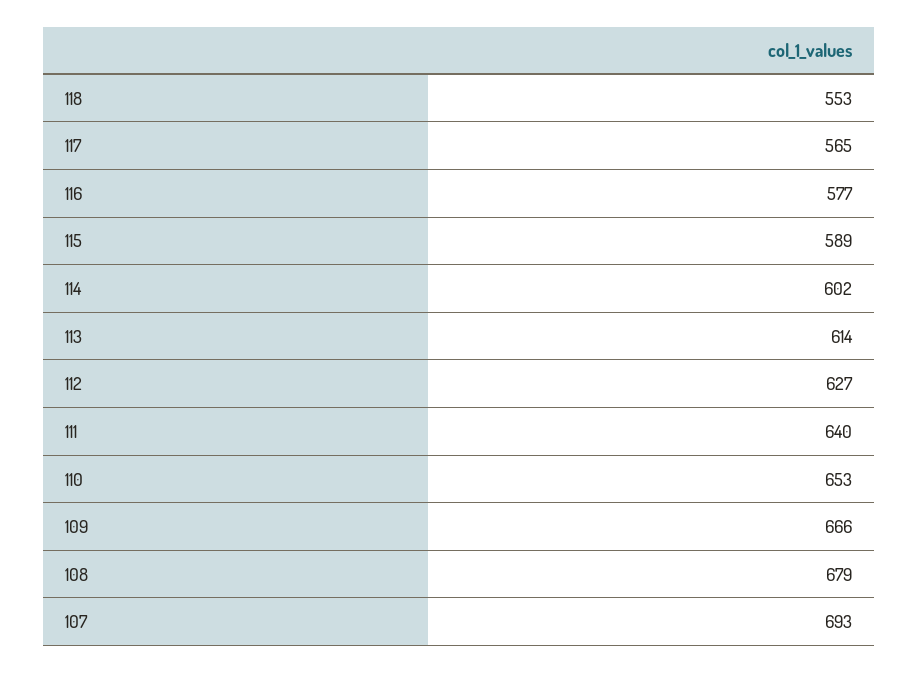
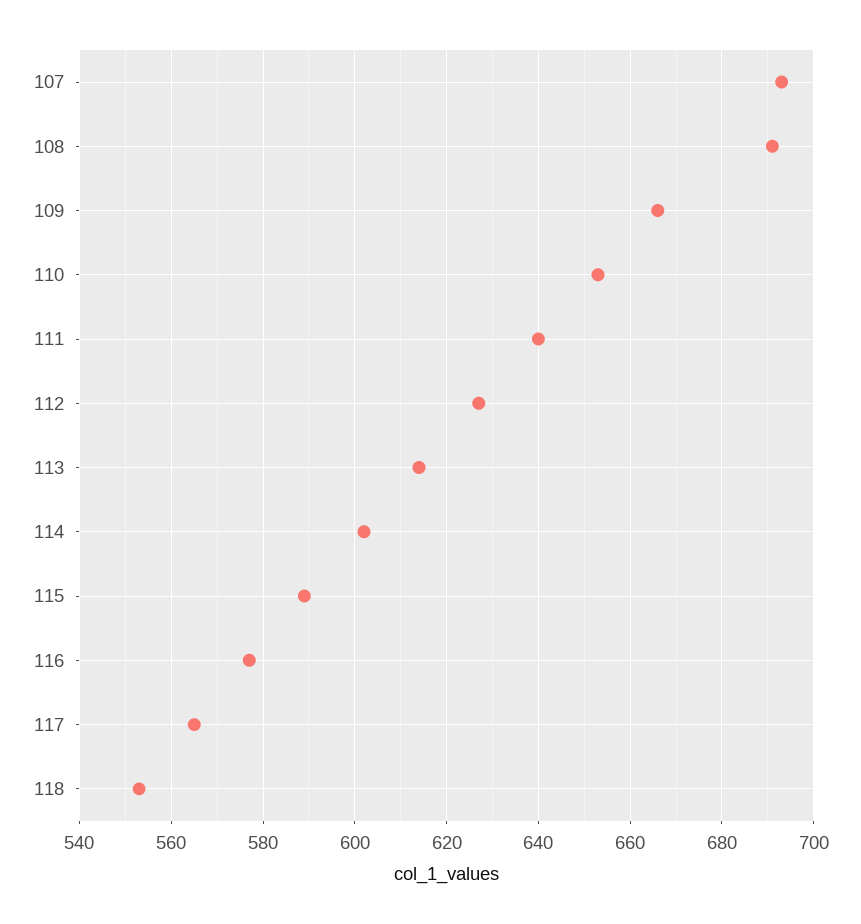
108: 679 -> 690

